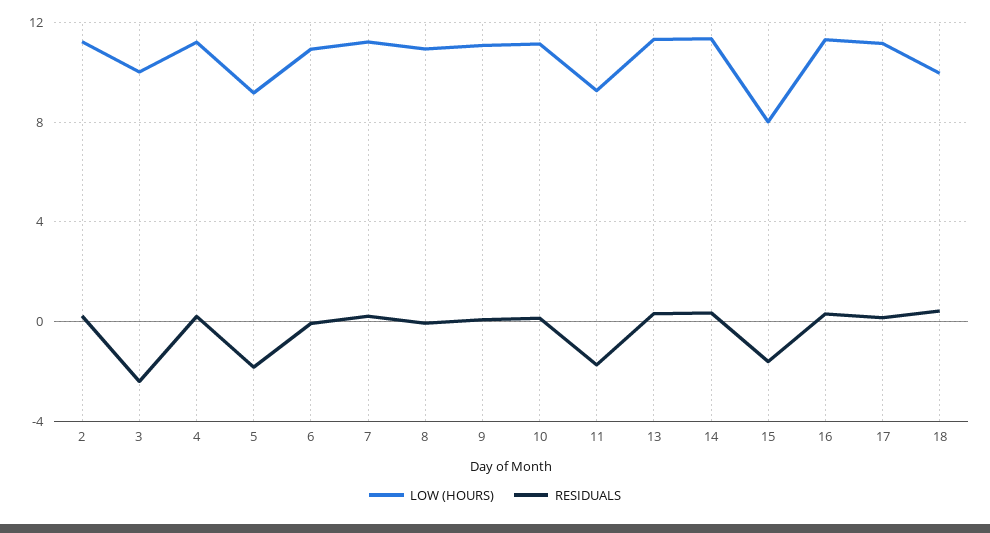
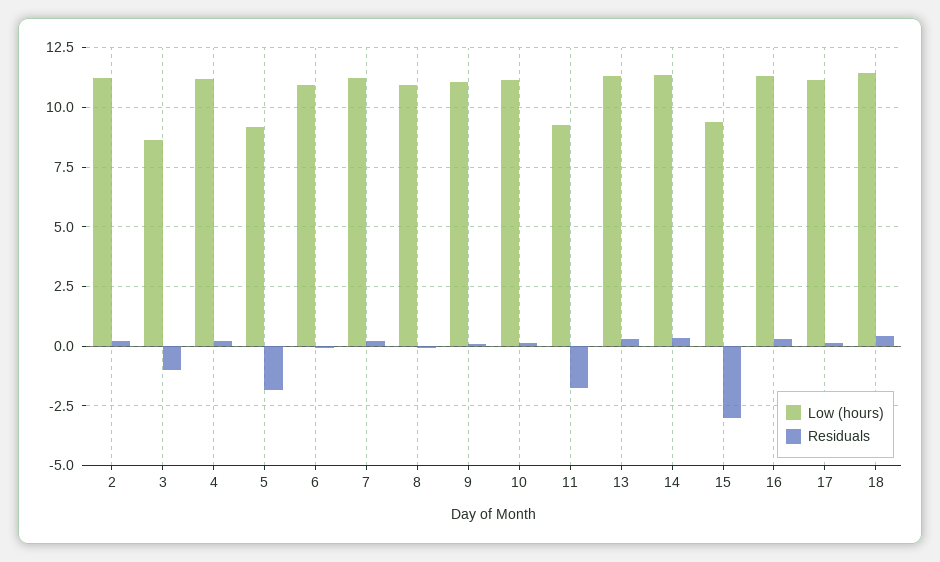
LOW (HOURS), 3: 10 -> 8.5
RESIDUALS, 3: -2.5 -> -1
LOW (HOURS), 15: 8 -> 9.5
RESIDUALS, 15: -1.5 -> -3
LOW (HOURS), 18: 10 -> 11.5

